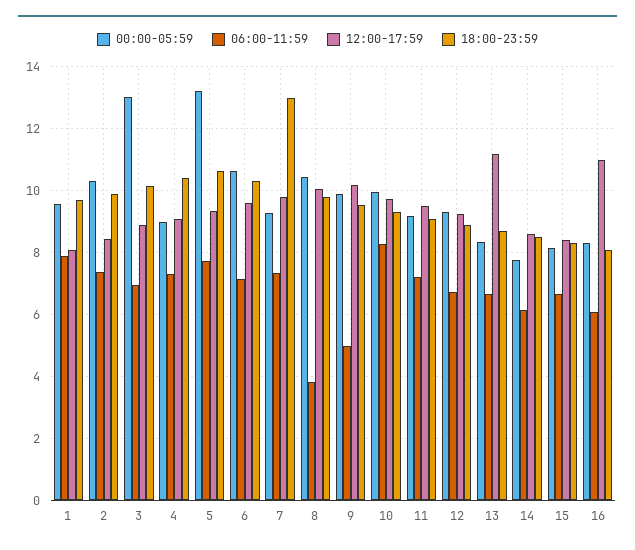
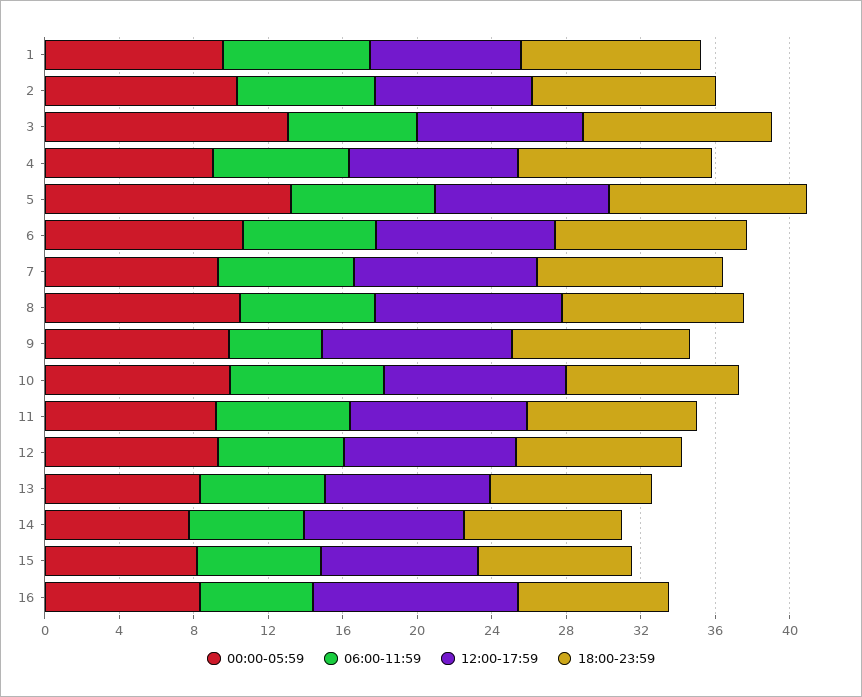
18:00-23:59, 7: 13 -> 10
06:00-11:59, 8: 3.8 -> 7
12:00-17:59, 13: 11.2 -> 9

